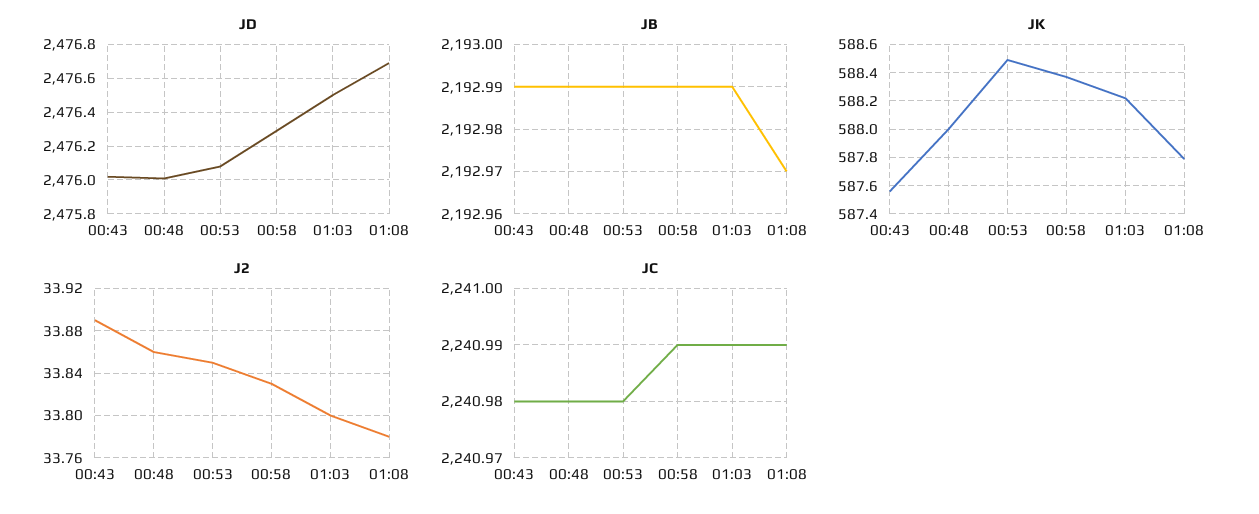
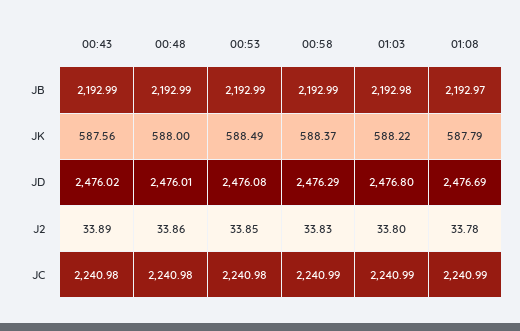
JD, 01:03: 2476.5 -> 2476.8
JB, 01:03: 2192.99 -> 2192.98

